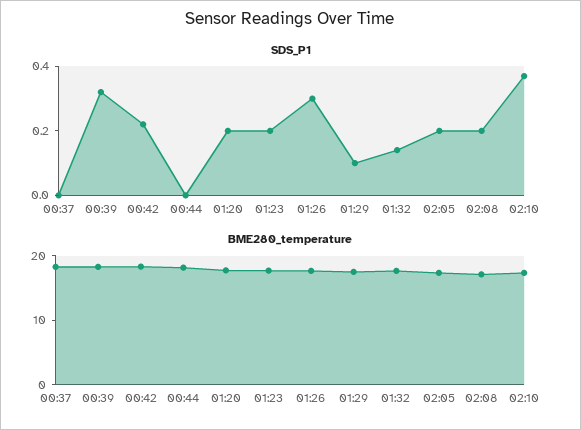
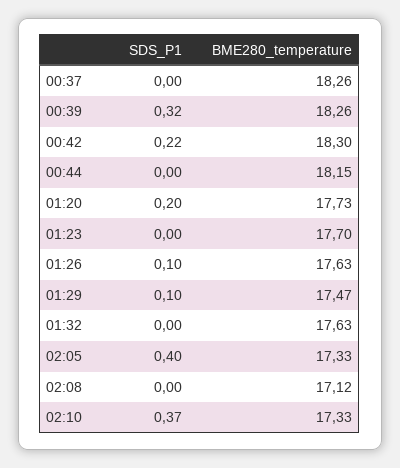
SDS_P1, 01:23: 0.2 -> 0
SDS_P1, 01:26: 0.3 -> 0.1
SDS_P1, 01:32: 0.15 -> 0
SDS_P1, 02:05: 0.2 -> 0.4
SDS_P1, 02:08: 0.2 -> 0

